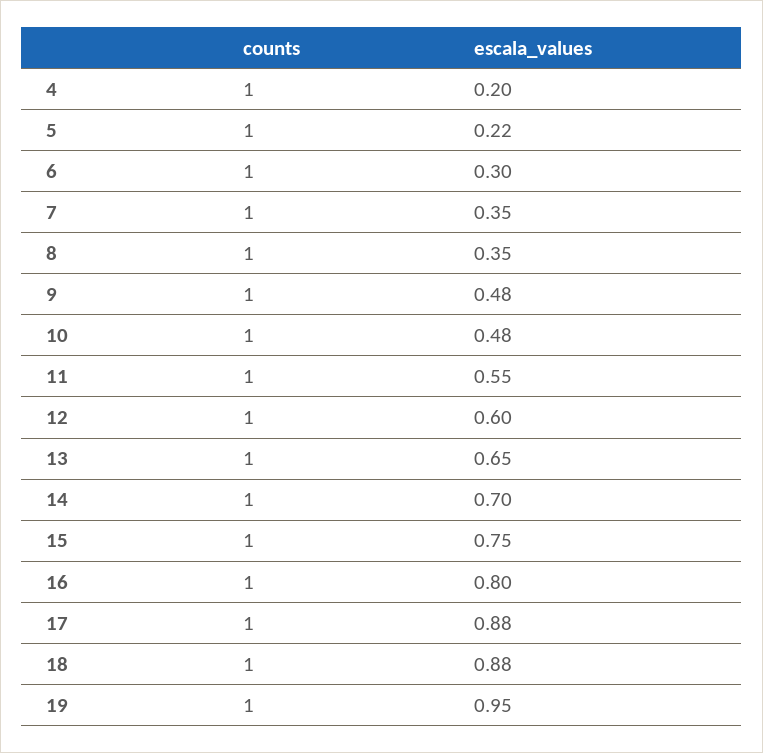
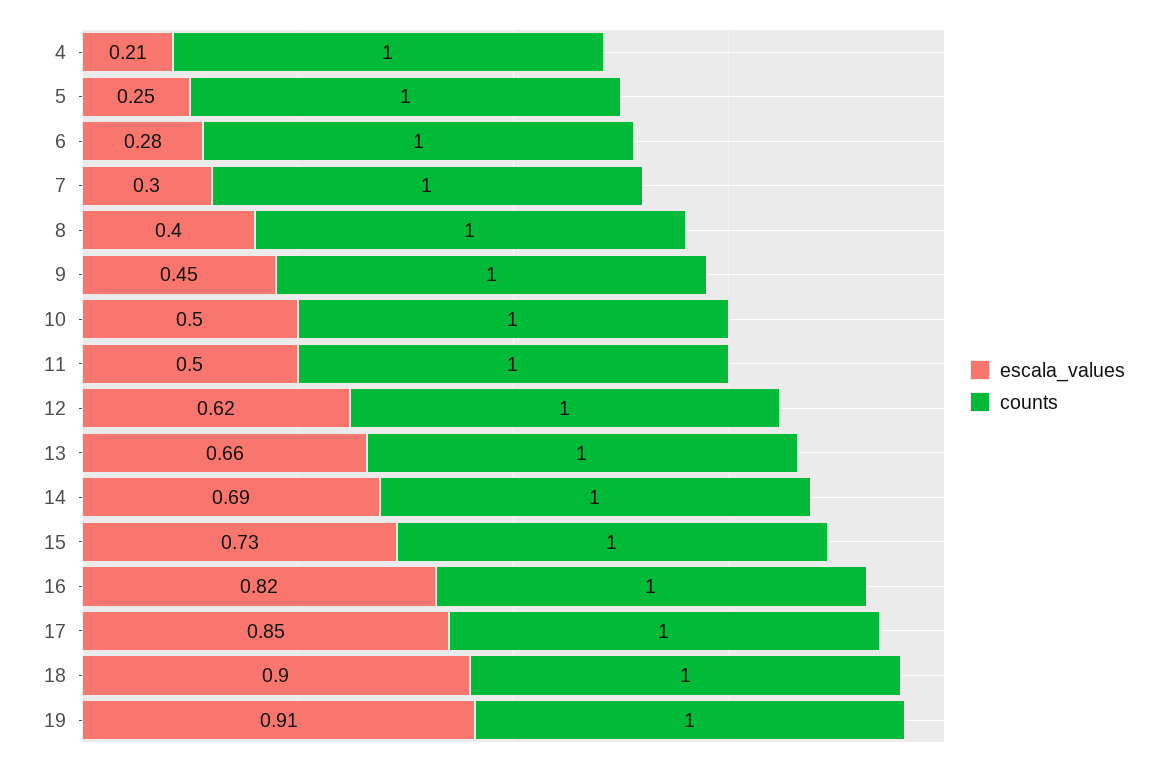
escala_values, 4: 0.2 -> 0.21
escala_values, 5: 0.22 -> 0.25
escala_values, 6: 0.3 -> 0.28
escala_values, 7: 0.35 -> 0.3
escala_values, 8: 0.35 -> 0.4
escala_values, 9: 0.48 -> 0.45
escala_values, 10: 0.48 -> 0.5
escala_values, 11: 0.55 -> 0.5
escala_values, 12: 0.6 -> 0.62
escala_values, 13: 0.65 -> 0.66
escala_values, 14: 0.7 -> 0.69
escala_values, 15: 0.75 -> 0.73
escala_values, 16: 0.8 -> 0.82
escala_values, 17: 0.88 -> 0.85
escala_values, 18: 0.88 -> 0.9
escala_values, 19: 0.95 -> 0.91

